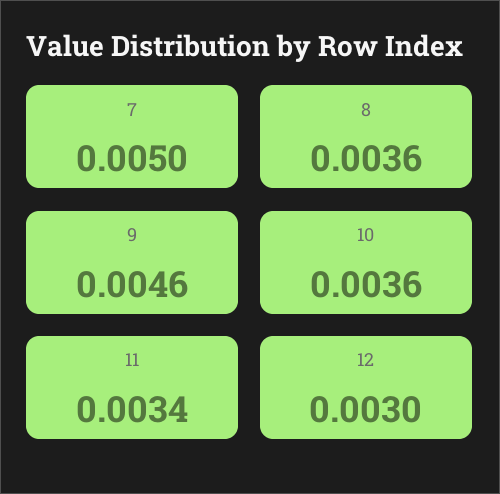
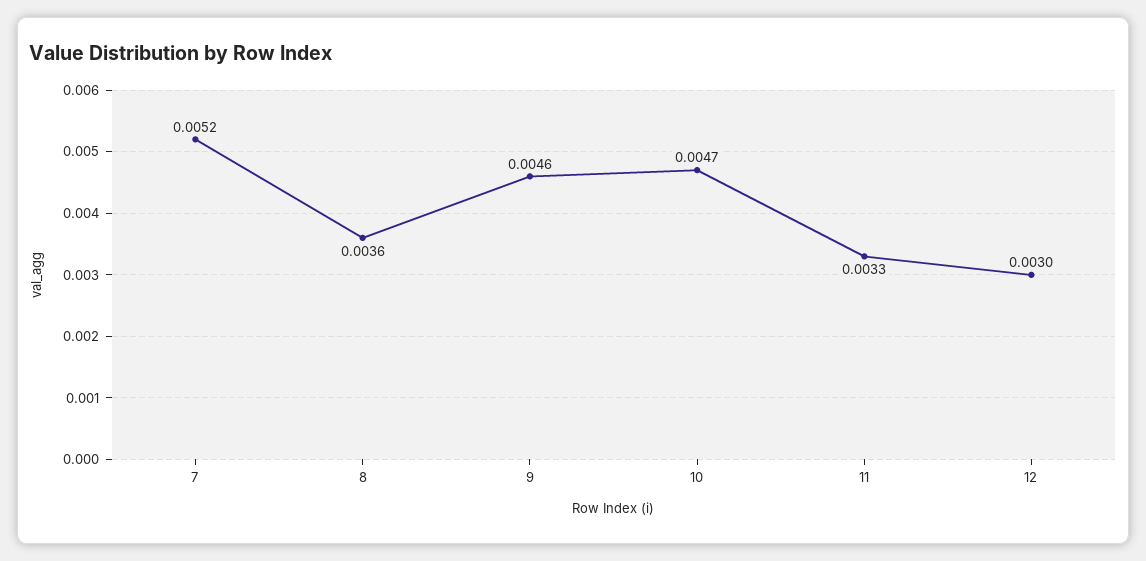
7: 0.005 -> 0.0052
10: 0.0036 -> 0.0047
11: 0.0034 -> 0.0033

